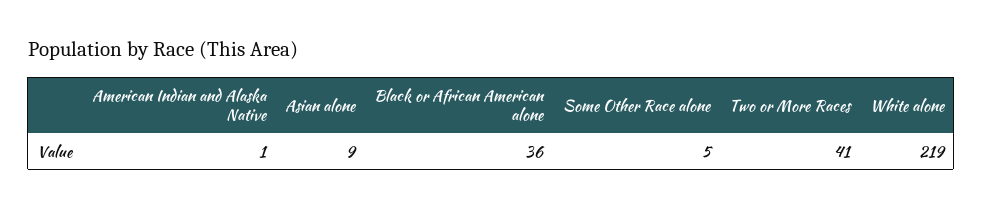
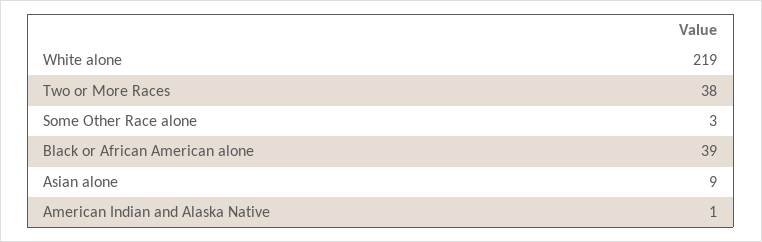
Black or African American alone: 36 -> 39
Some Other Race alone: 5 -> 3
Two or More Races: 41 -> 38

